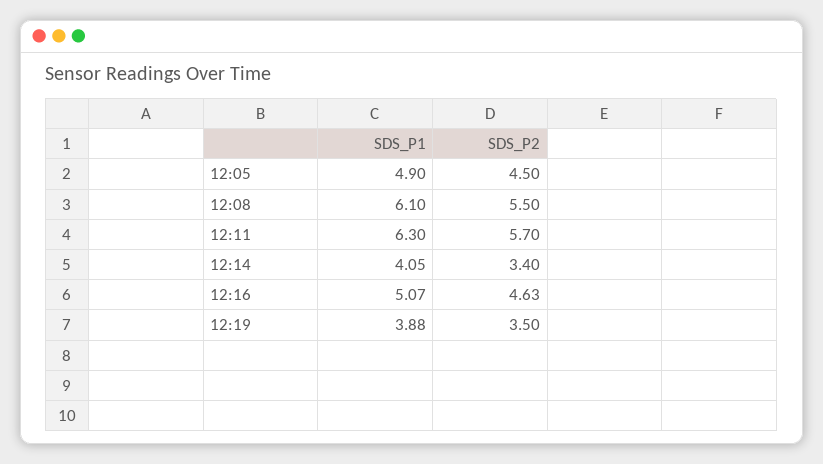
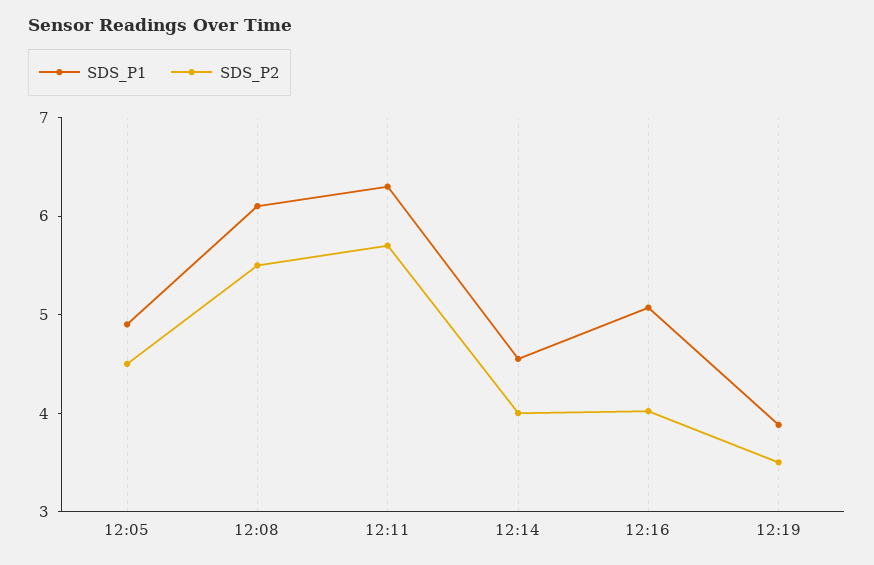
SDS_P1, 12:14: 4.05 -> 4.6
SDS_P2, 12:14: 3.4 -> 4
SDS_P2, 12:16: 4.63 -> 4

